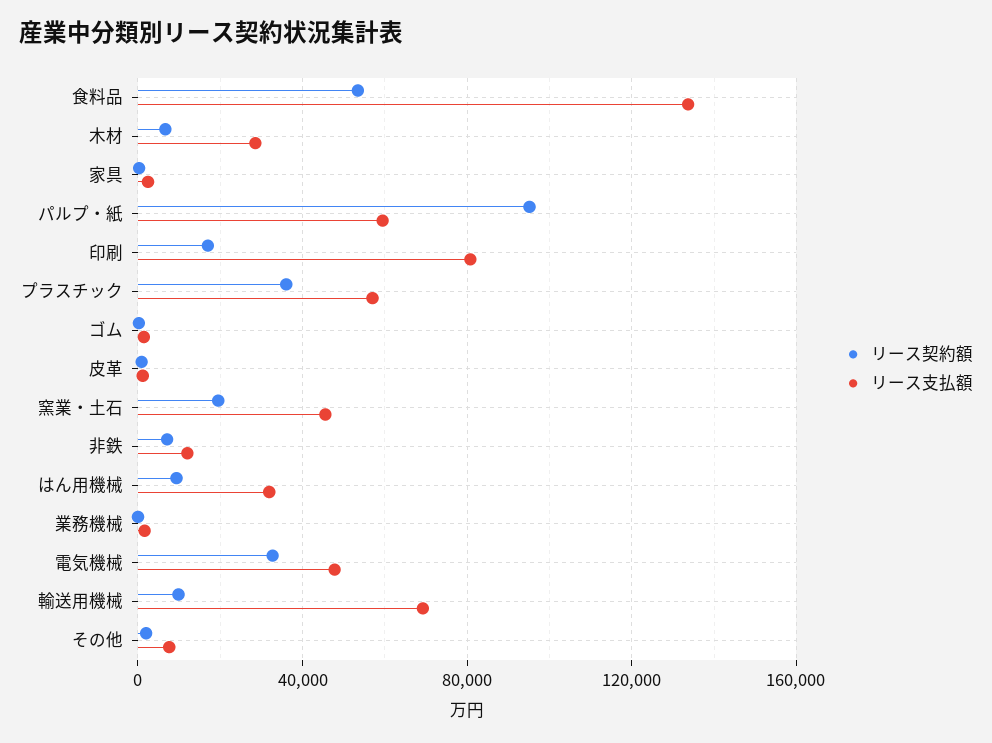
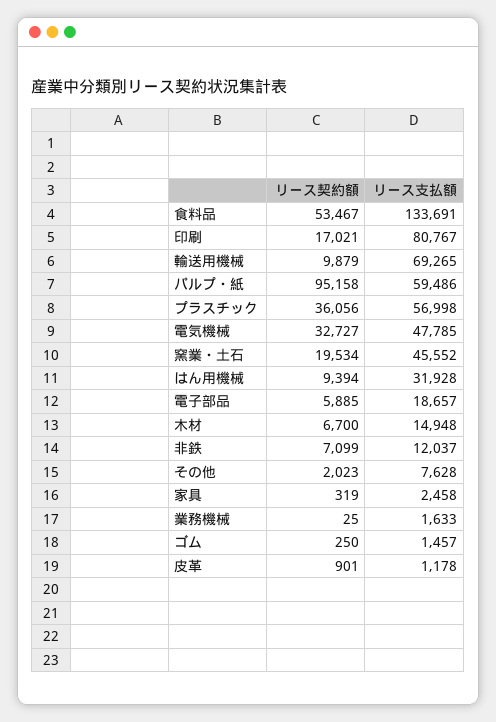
リース支払額, 木材: 30000 -> 14948
リース契約額, 電子部品: none -> 5885
リース支払額, 電子部品: none -> 18657

